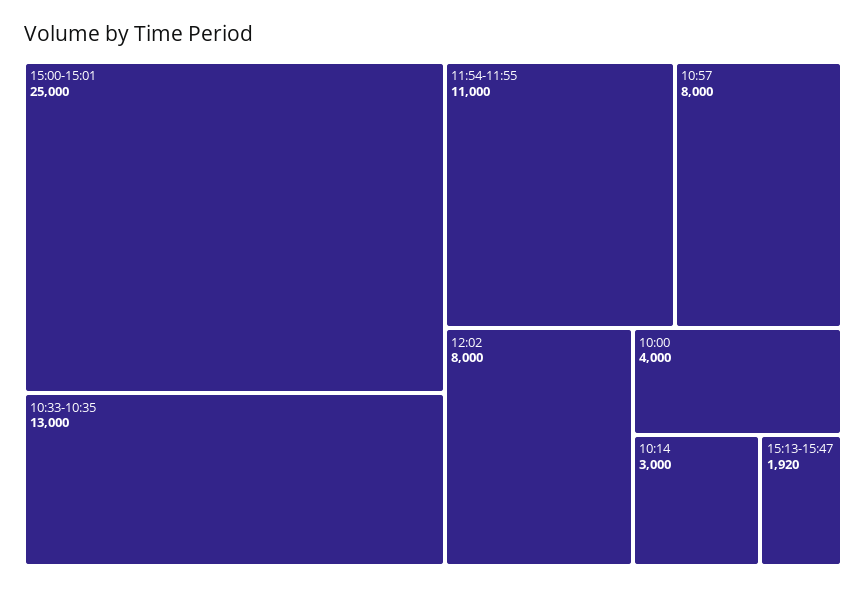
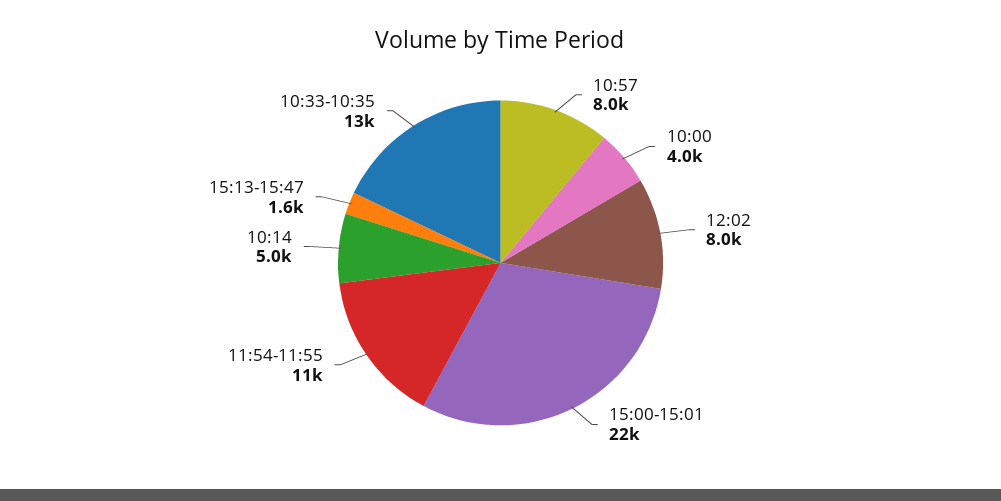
15:00-15:01: 25000 -> 22000
10:14: 3000 -> 5000
15:13-15:47: 1920 -> 1600

